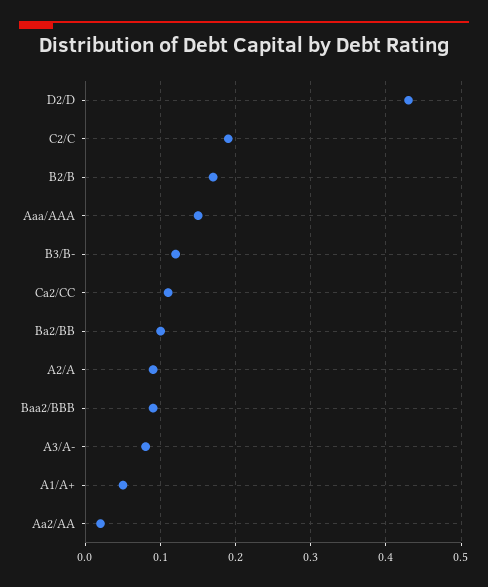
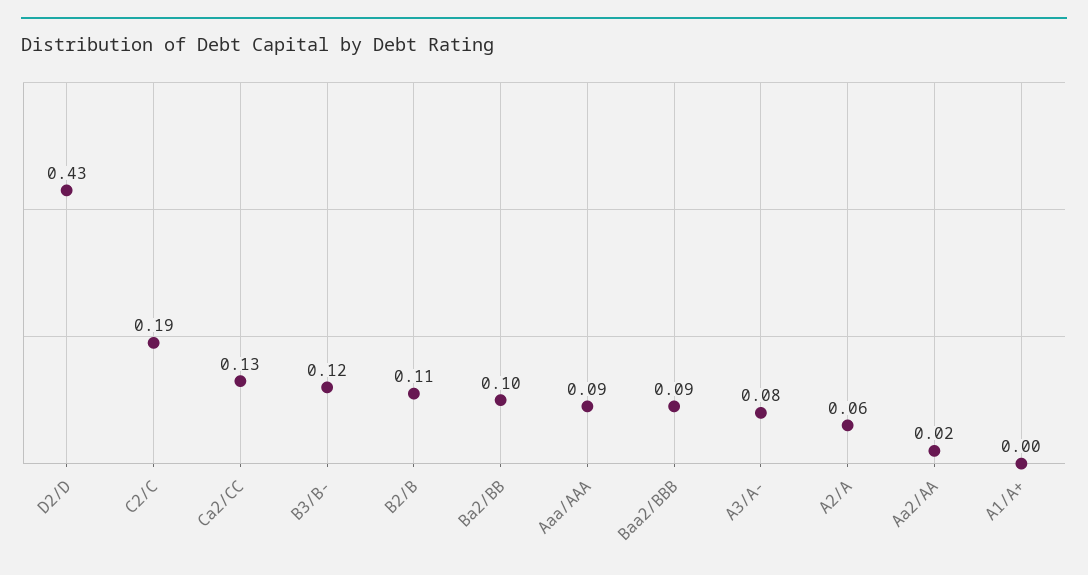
B2/B: 0.17 -> 0.11
Aaa/AAA: 0.15 -> 0.09
Ca2/CC: 0.11 -> 0.13
A2/A: 0.09 -> 0.06
A1/A+: 0.05 -> 0

